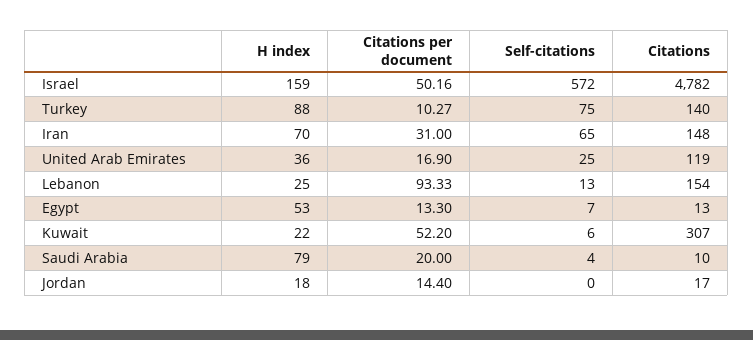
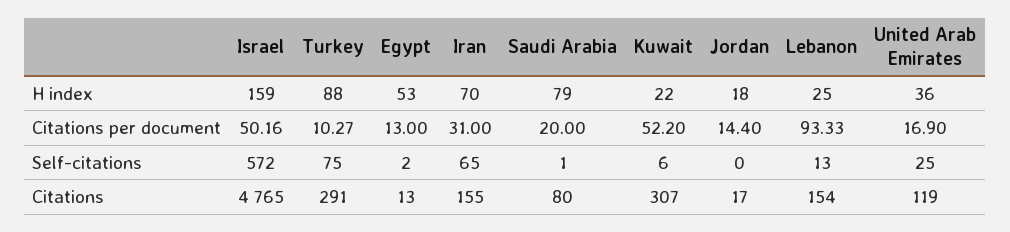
Citations, Israel: 4782 -> 4765
Citations, Turkey: 140 -> 291
Citations, Iran: 148 -> 155
Citations per document, Egypt: 13.3 -> 13
Self-citations, Egypt: 7 -> 2
Self-citations, Saudi Arabia: 4 -> 1
Citations, Saudi Arabia: 10 -> 80

